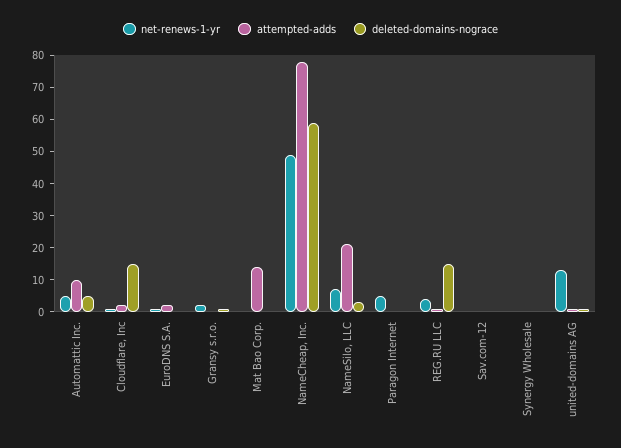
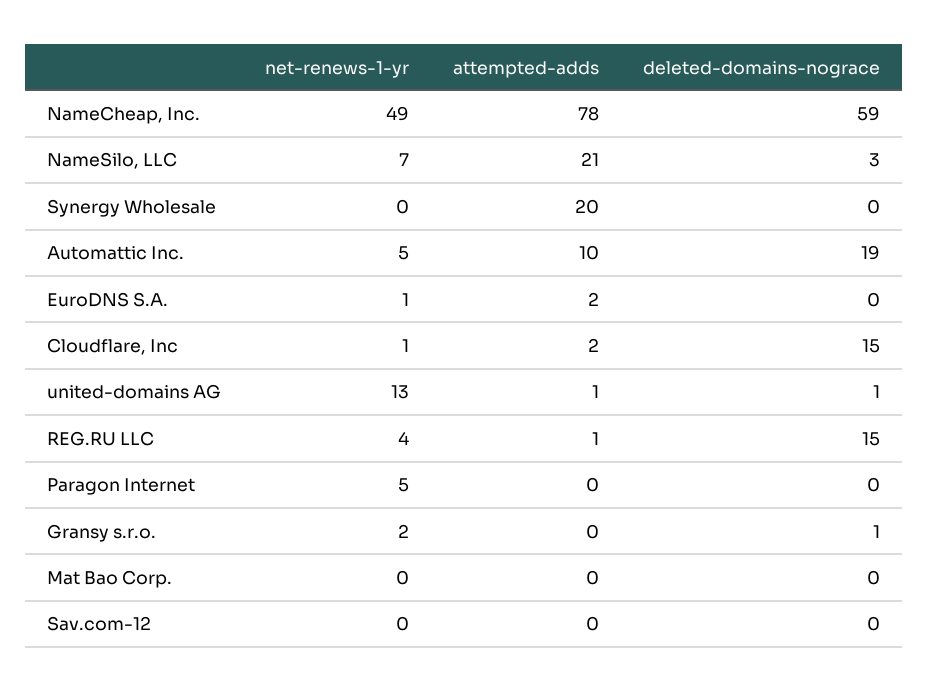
deleted-domains-nograce, Automattic Inc.: 5 -> 19
attempted-adds, Mat Bao Corp.: 15 -> 0
attempted-adds, Synergy Wholesale: 0 -> 20

